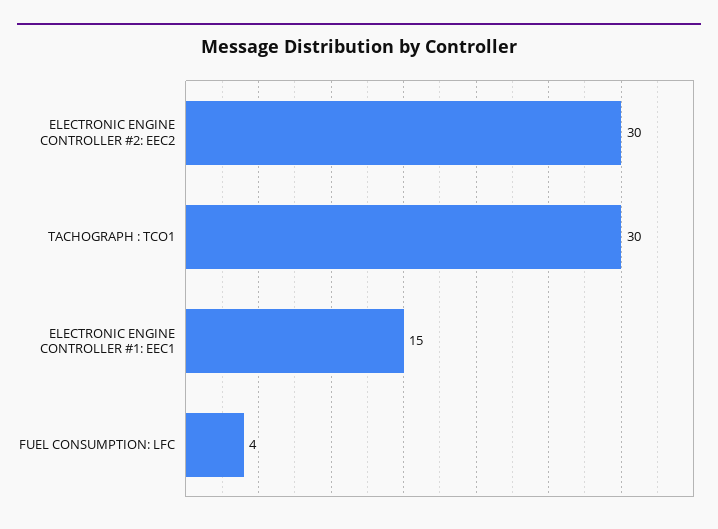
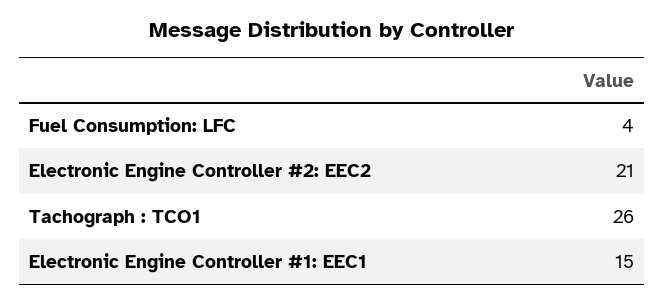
ELECTRONIC ENGINE CONTROLLER #2: EEC2: 30 -> 21
TACHOGRAPH : TCO1: 30 -> 26

